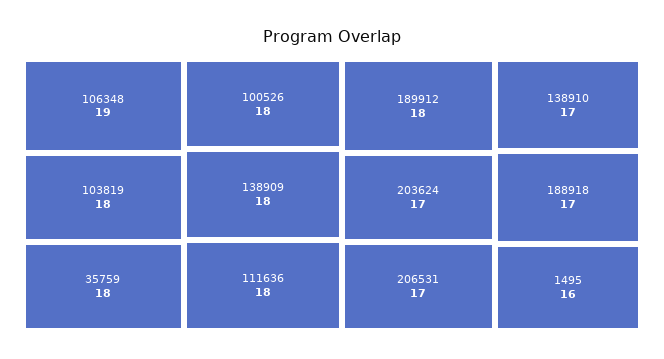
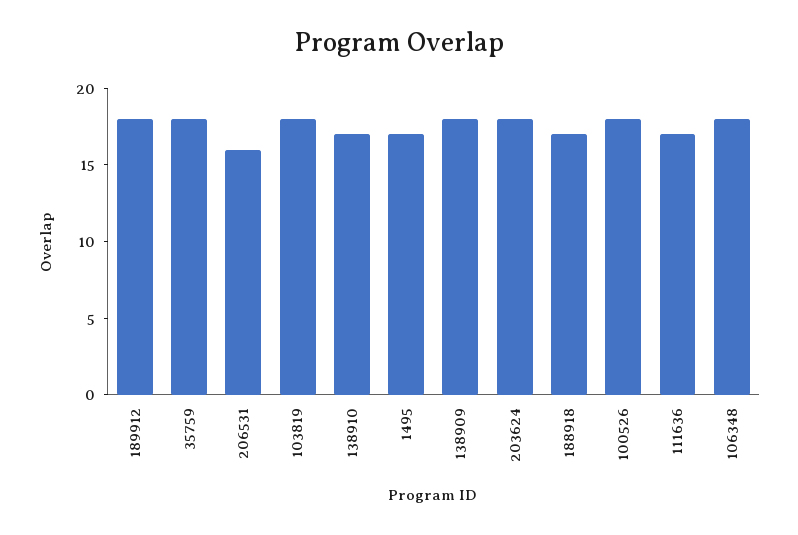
106348: 19 -> 18
111636: 18 -> 17
203624: 17 -> 18
206531: 17 -> 16
1495: 16 -> 17

